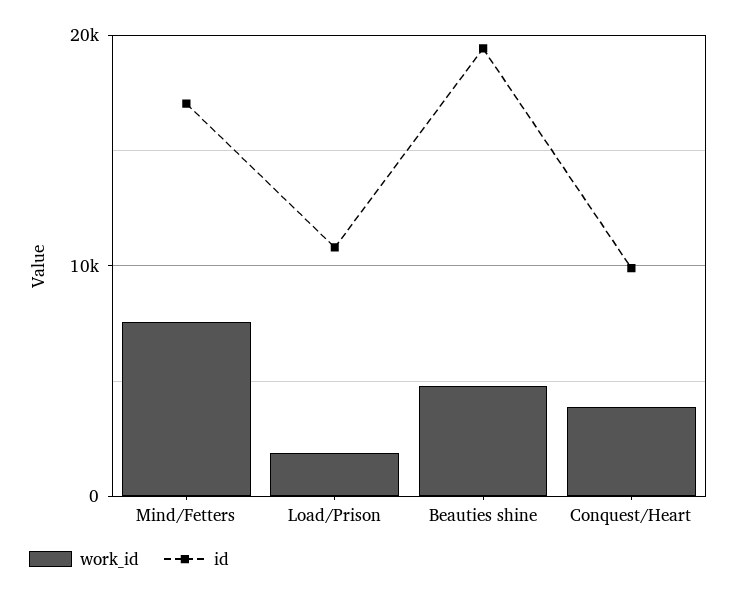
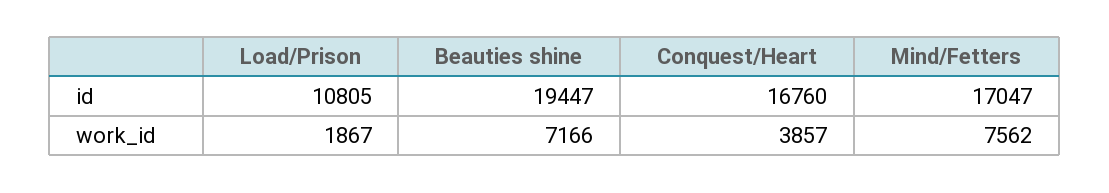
work_id, Beauties shine: 5000 -> 7166
id, Conquest/Heart: 10000 -> 16760

